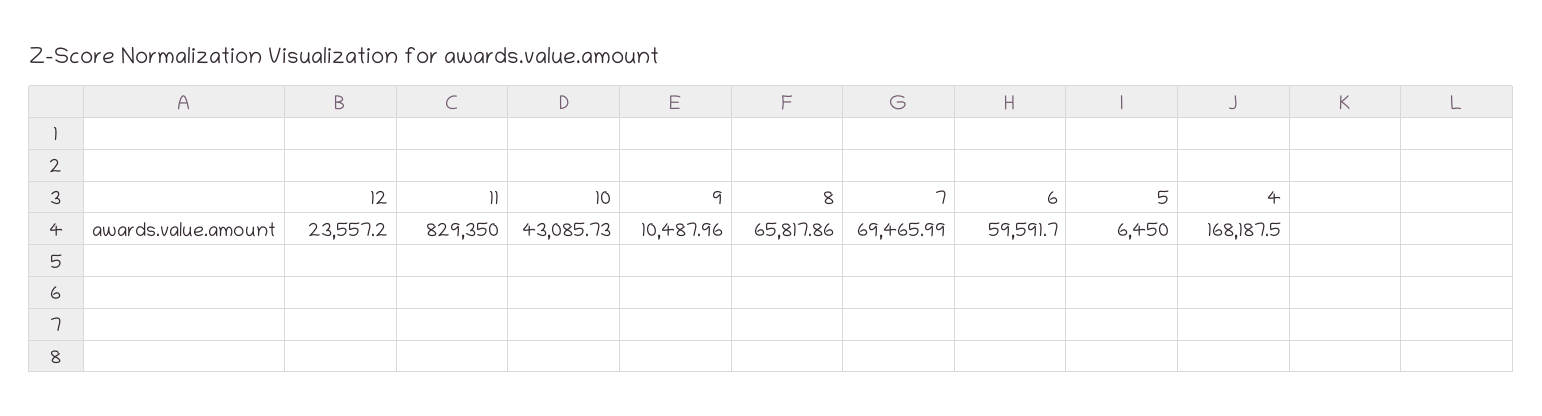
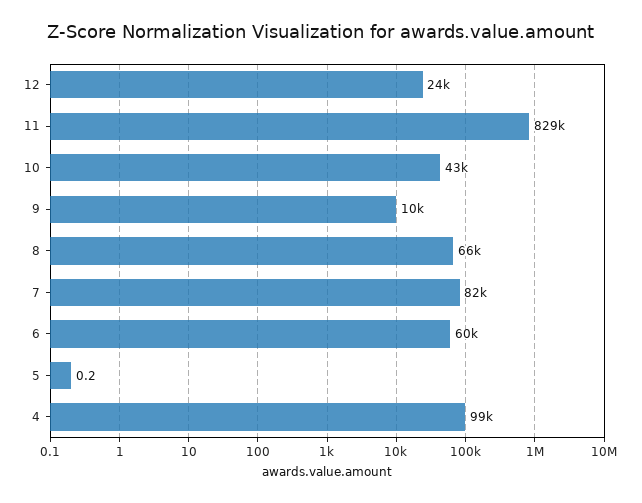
7: 69465.99 -> 82000
5: 6450 -> 0.2
4: 168187.5 -> 99000

